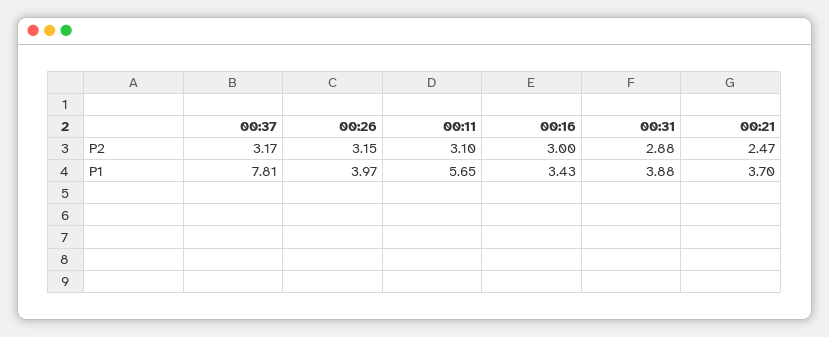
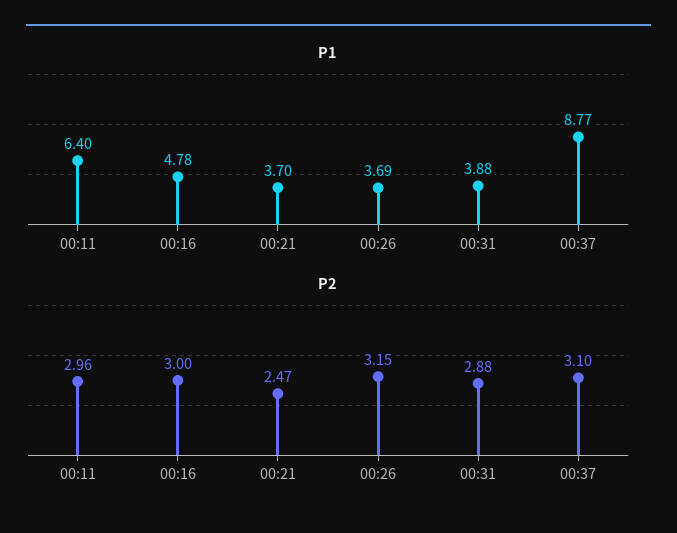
P2, 00:37: 3.17 -> 3.1
P2, 00:11: 3.1 -> 2.96
P1, 00:37: 7.81 -> 8.77
P1, 00:26: 3.97 -> 3.69
P1, 00:11: 5.65 -> 6.4
P1, 00:16: 3.43 -> 4.78

